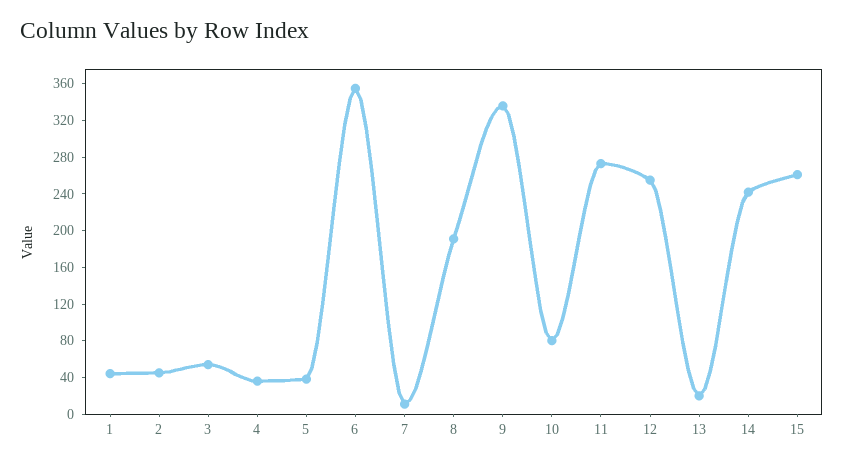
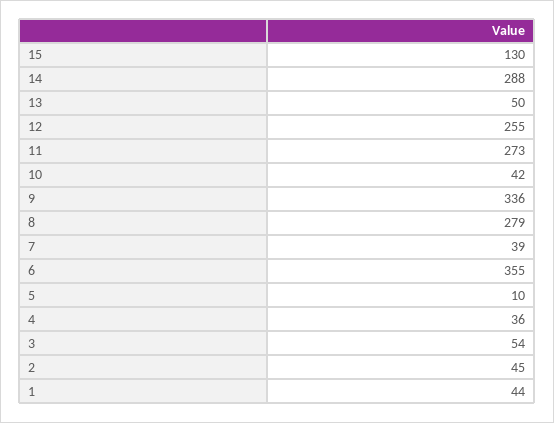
5: 40 -> 10
7: 10 -> 39
8: 190 -> 279
10: 80 -> 42
13: 20 -> 50
14: 240 -> 288
15: 260 -> 130

